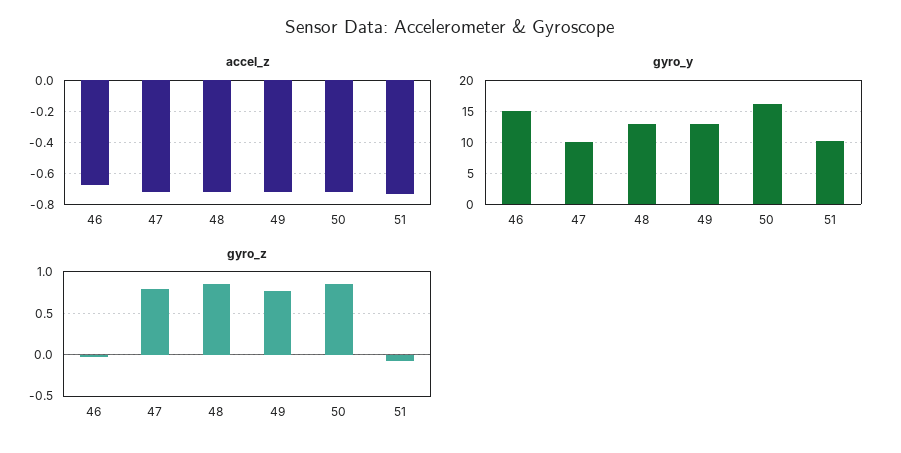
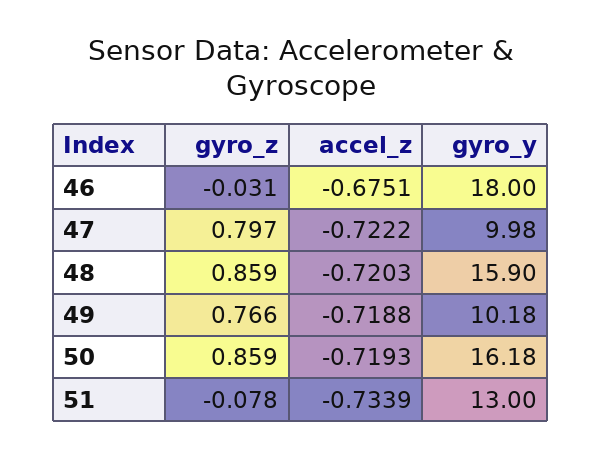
gyro_y, 46: 15 -> 18
gyro_y, 48: 13 -> 15.9
gyro_y, 49: 13 -> 10.18
gyro_y, 51: 10 -> 13

